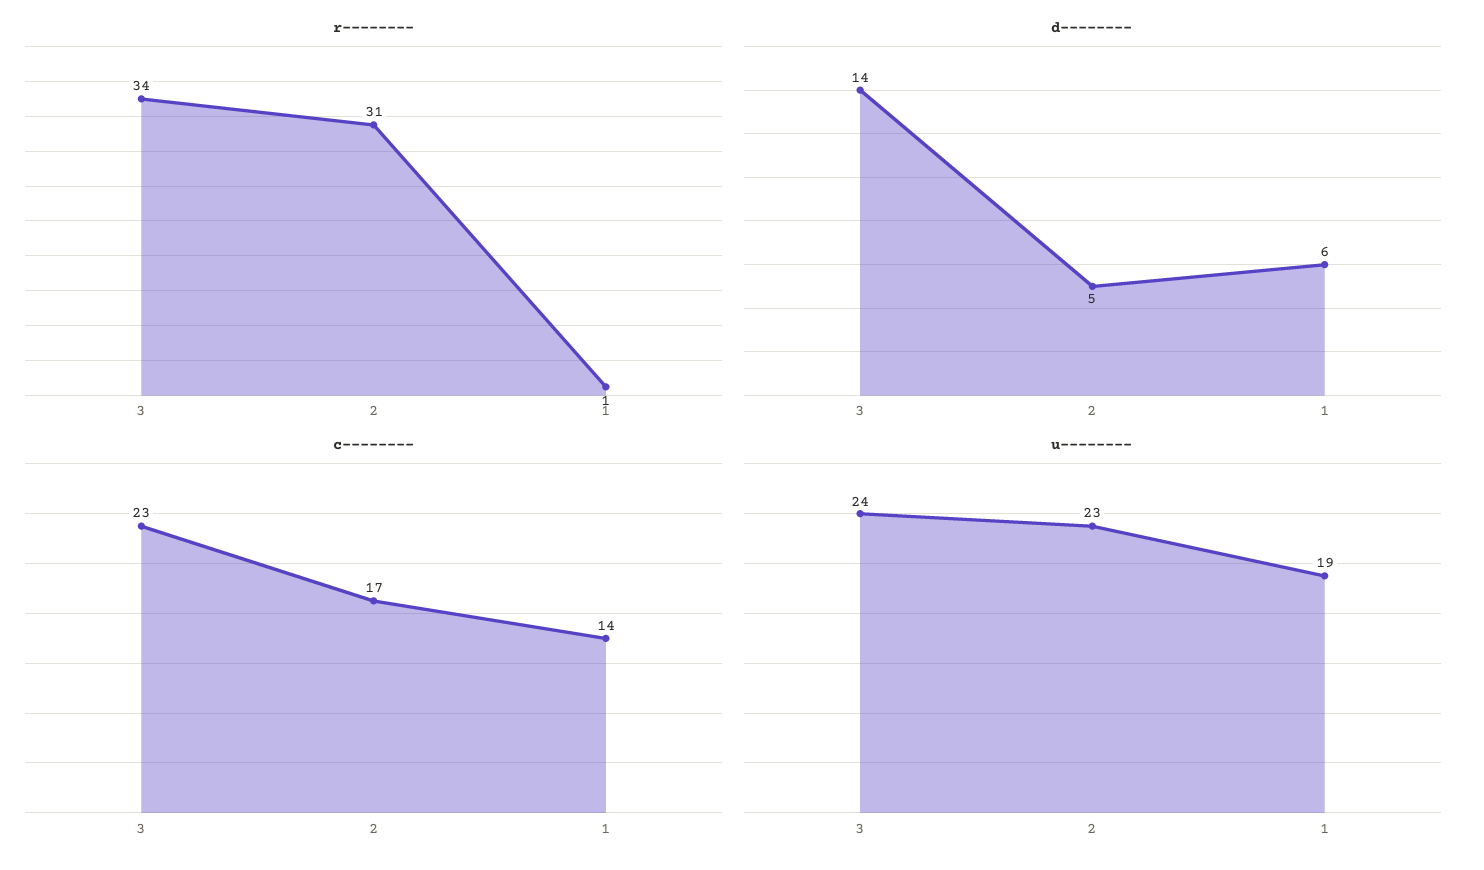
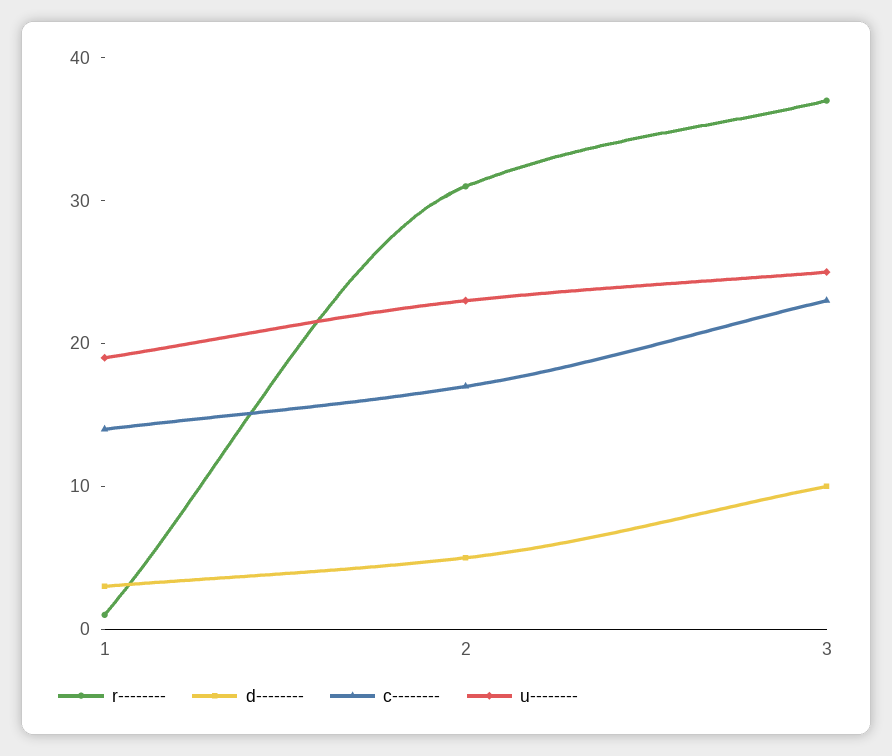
r--------, 3: 34 -> 37
d--------, 3: 14 -> 10
d--------, 1: 6 -> 3
u--------, 3: 24 -> 25

